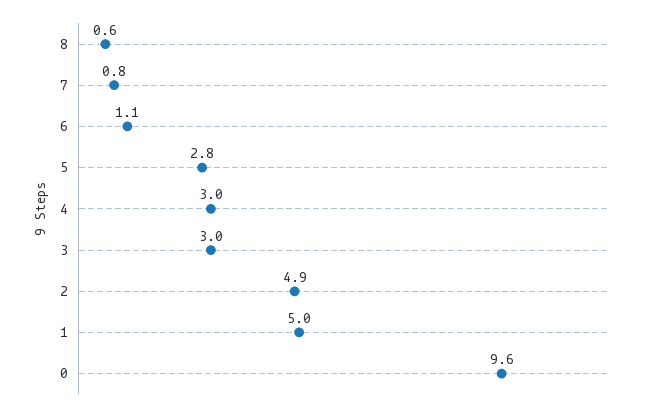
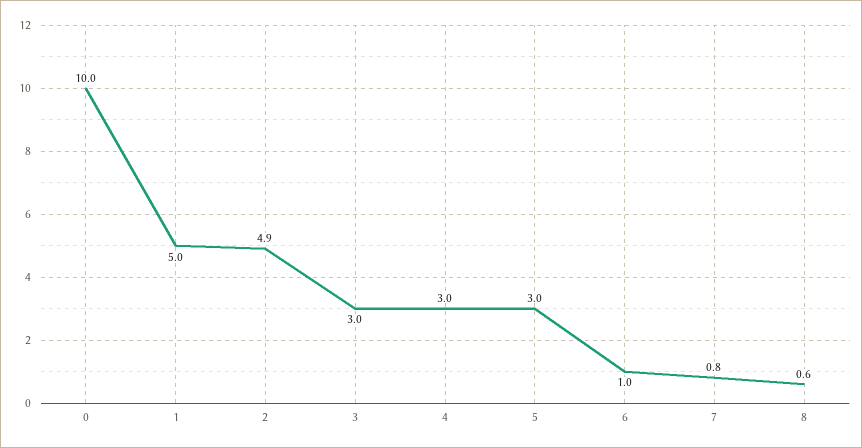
6: 1.1 -> 1
5: 2.8 -> 3
0: 9.6 -> 10

